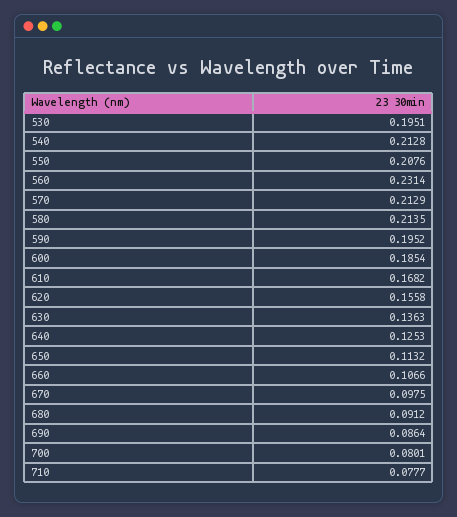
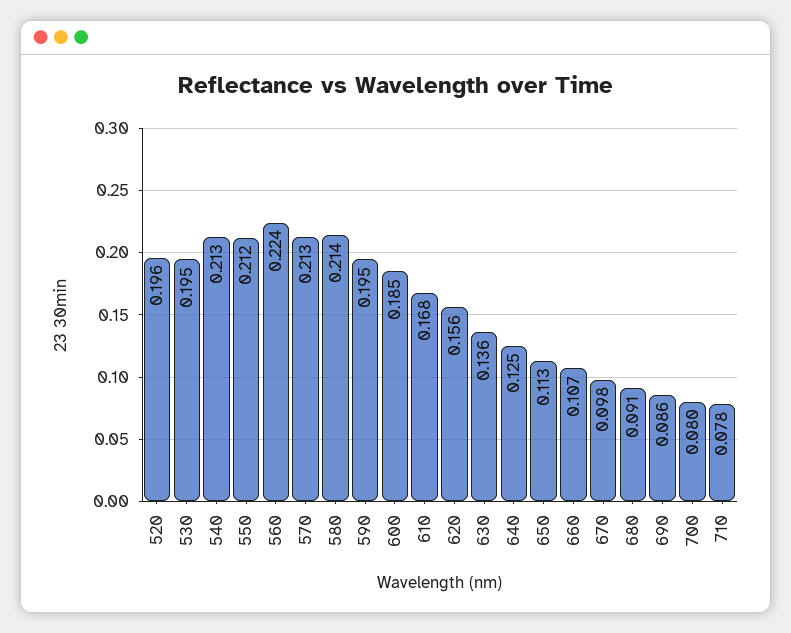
550: 0.2076 -> 0.212
560: 0.2314 -> 0.224
520: none -> 0.196

